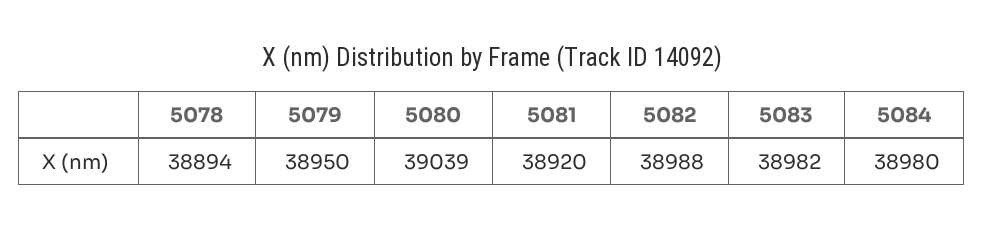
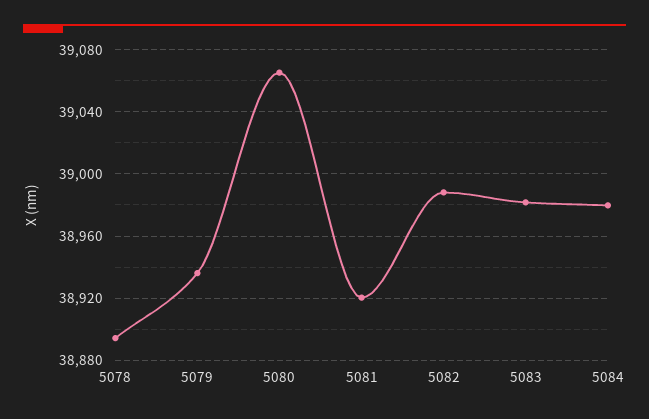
5079: 38950 -> 38935
5080: 39039 -> 39065

